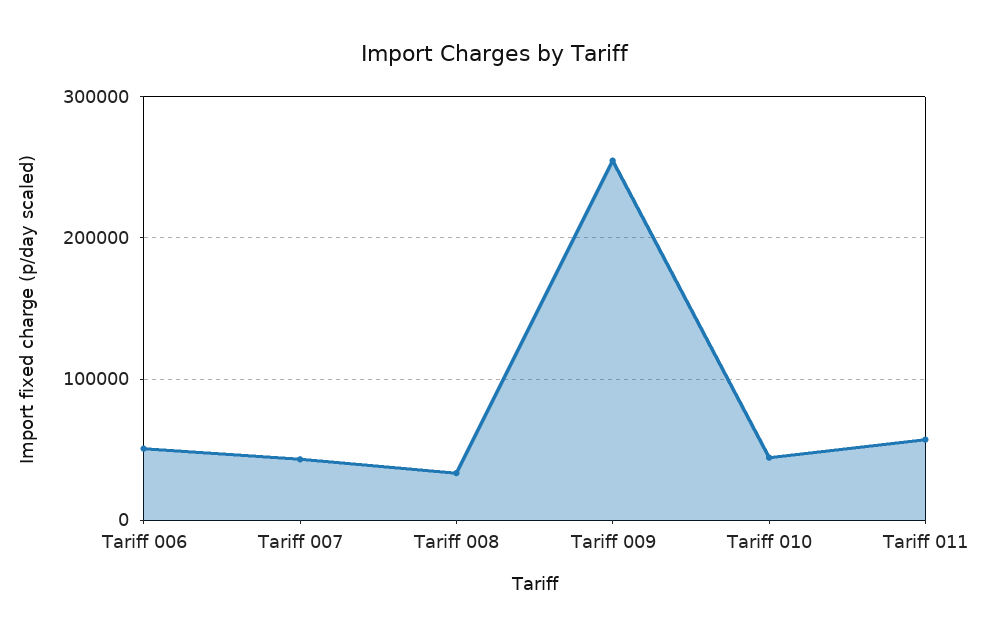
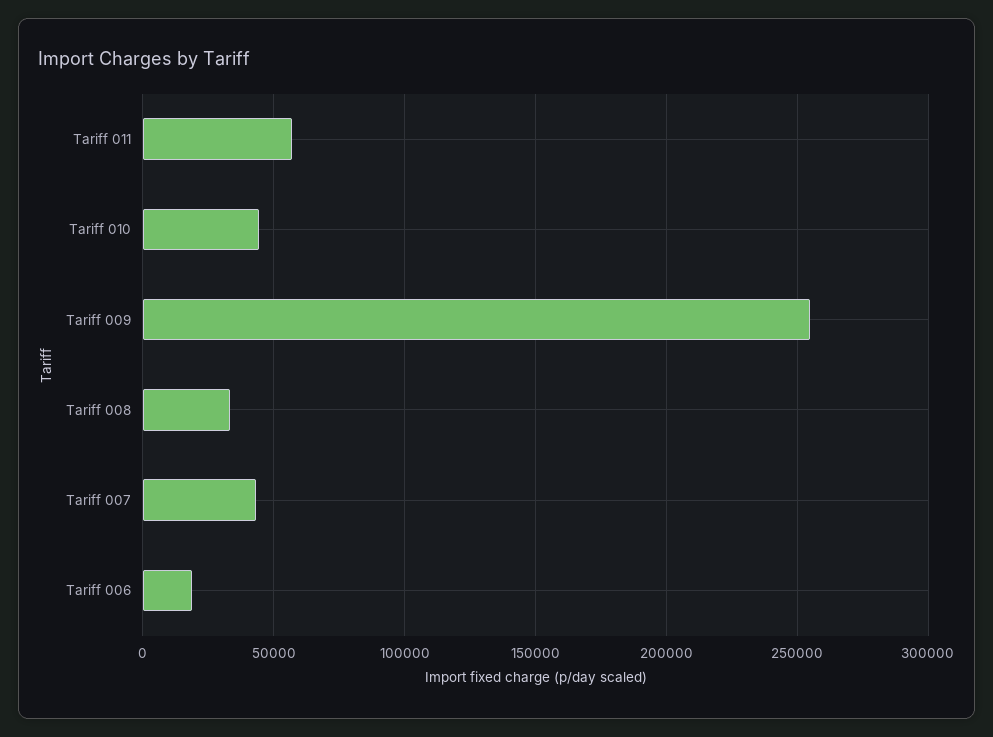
Tariff 006: 50000 -> 20000

